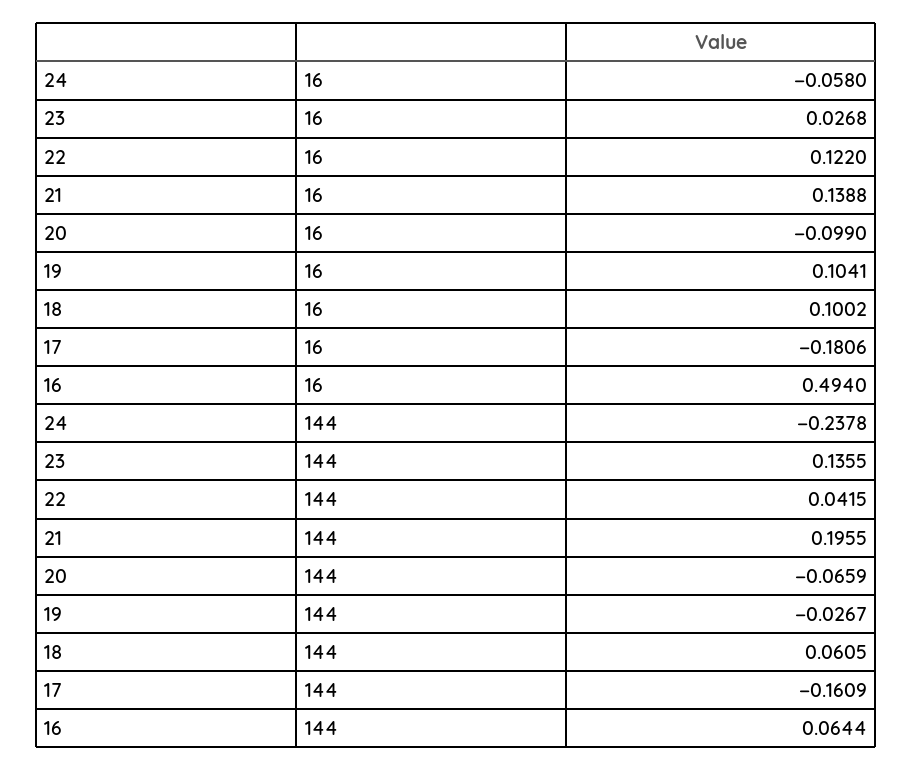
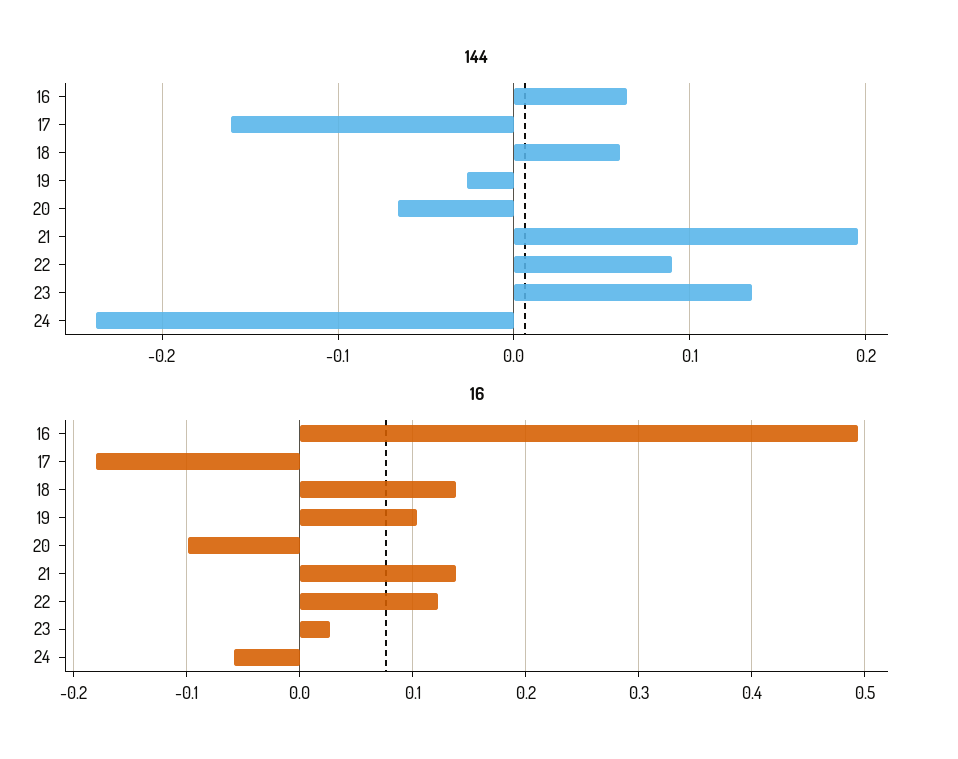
16, 18: 0.1002 -> 0.14
144, 22: 0.0415 -> 0.09

